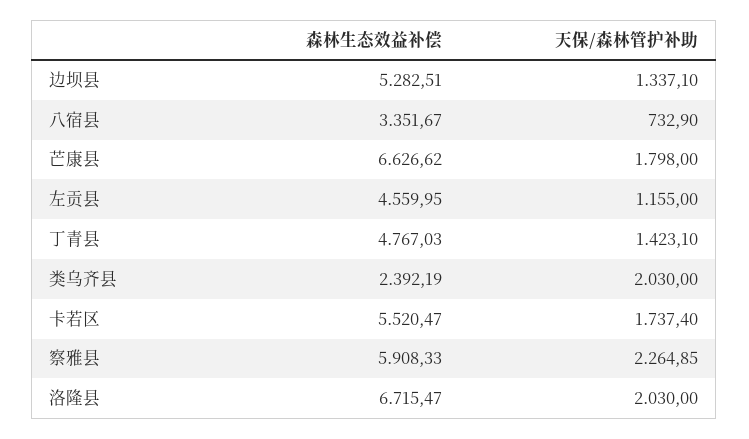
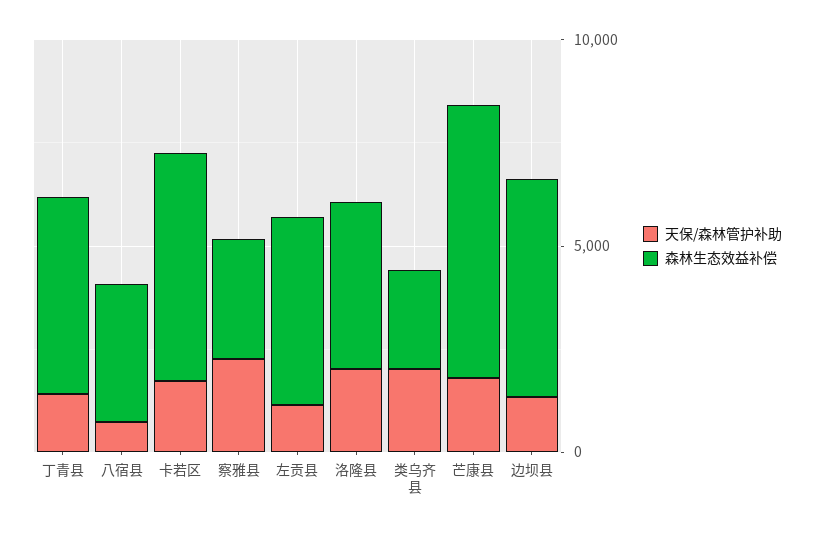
森林生态效益补偿, 察雅县: 5908.33 -> 3000
森林生态效益补偿, 洛隆县: 6715.47 -> 4000

